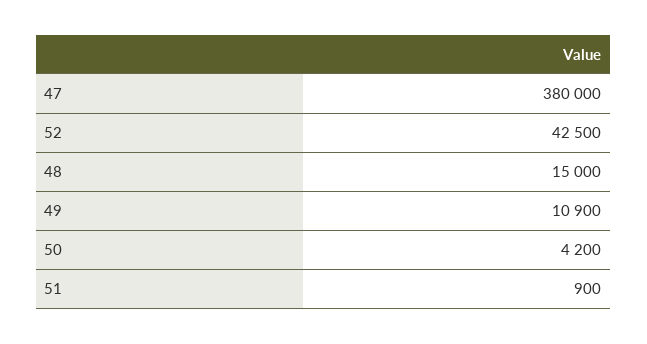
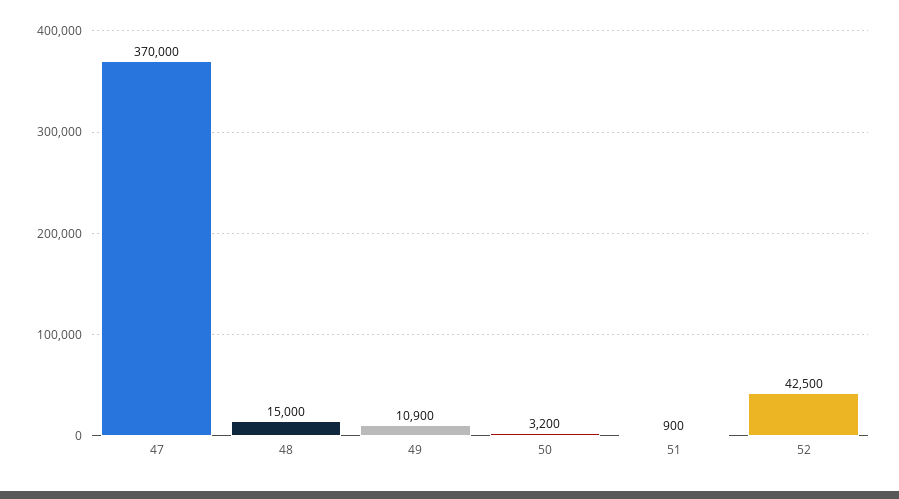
47: 380000 -> 370000
50: 4200 -> 3200

